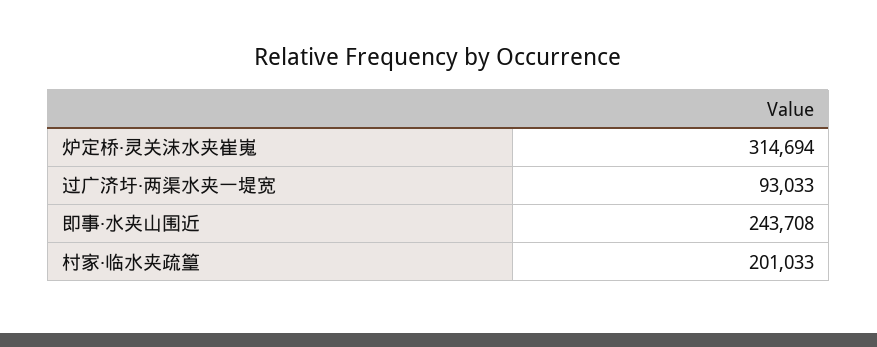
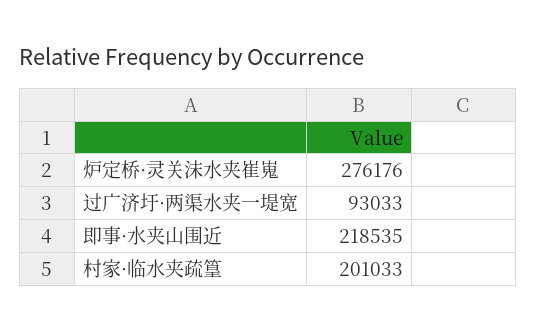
炉定桥·灵关沫水夹崔嵬: 314694 -> 276176
即事·水夹山围近: 243708 -> 218535

